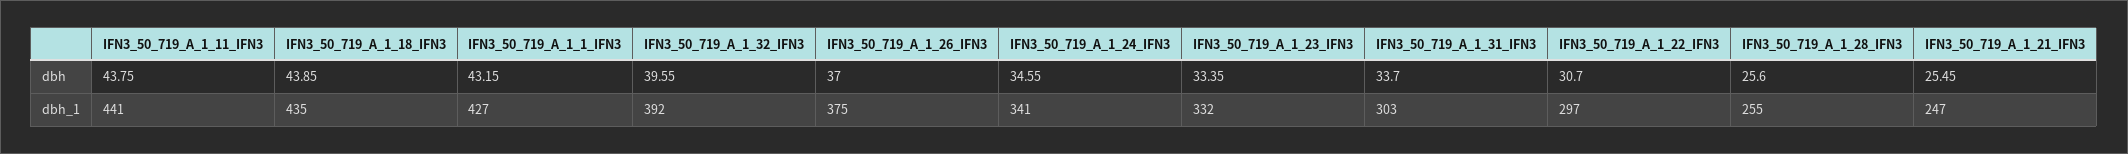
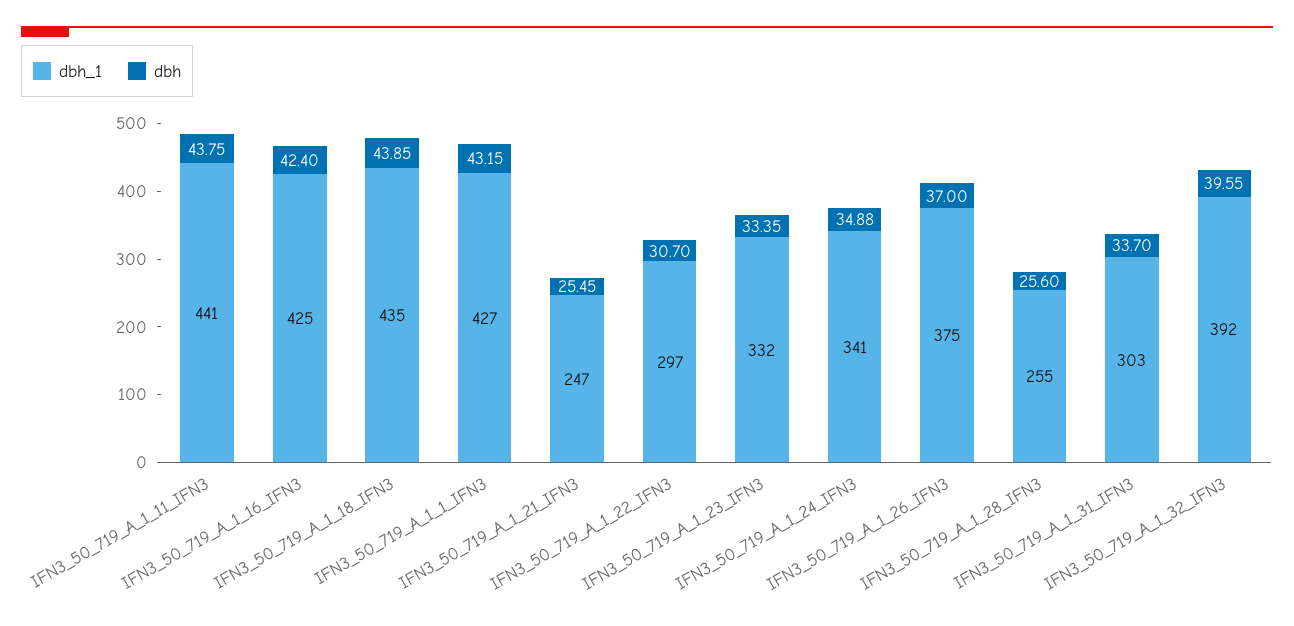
dbh, IFN3_50_719_A_1_24_IFN3: 34.55 -> 34.88
dbh_1, IFN3_50_719_A_1_16_IFN3: none -> 425
dbh, IFN3_50_719_A_1_16_IFN3: none -> 42.4

